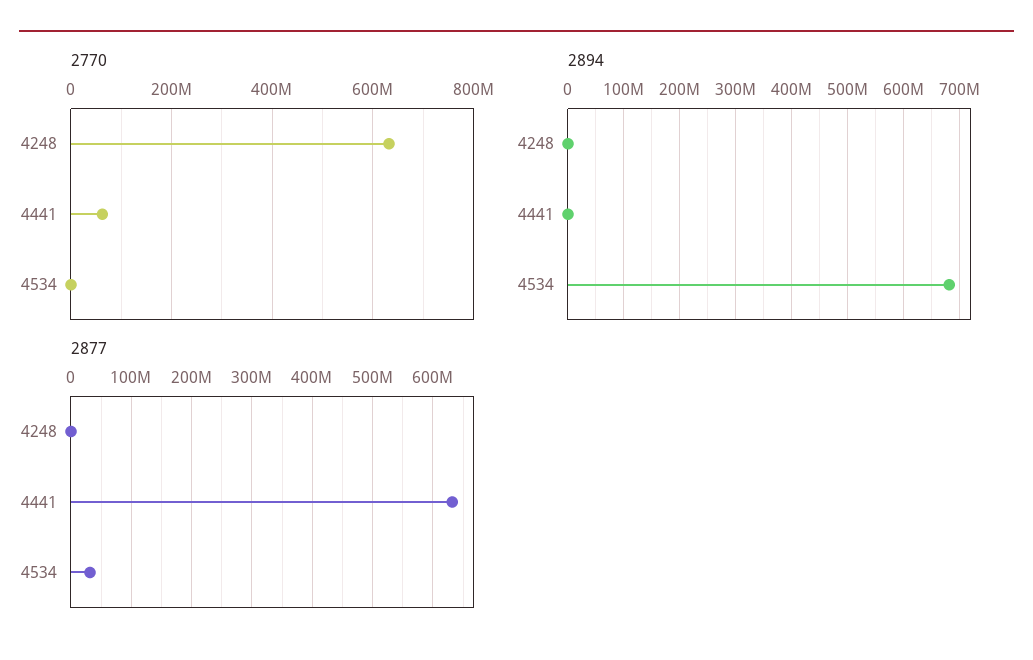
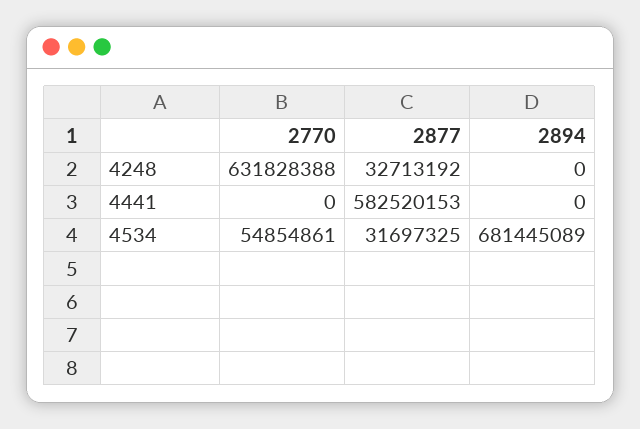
2770, 4441: 60000000 -> 0
2770, 4534: 0 -> 54854861
2877, 4248: 0 -> 32713192
2877, 4441: 630000000 -> 582520153

